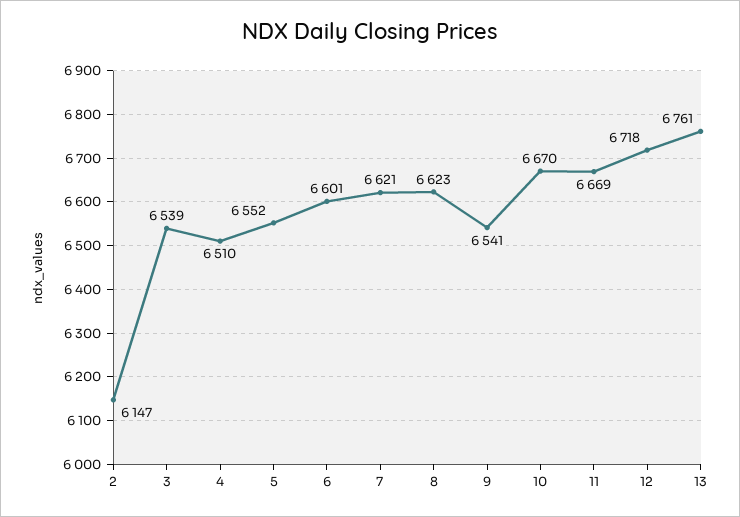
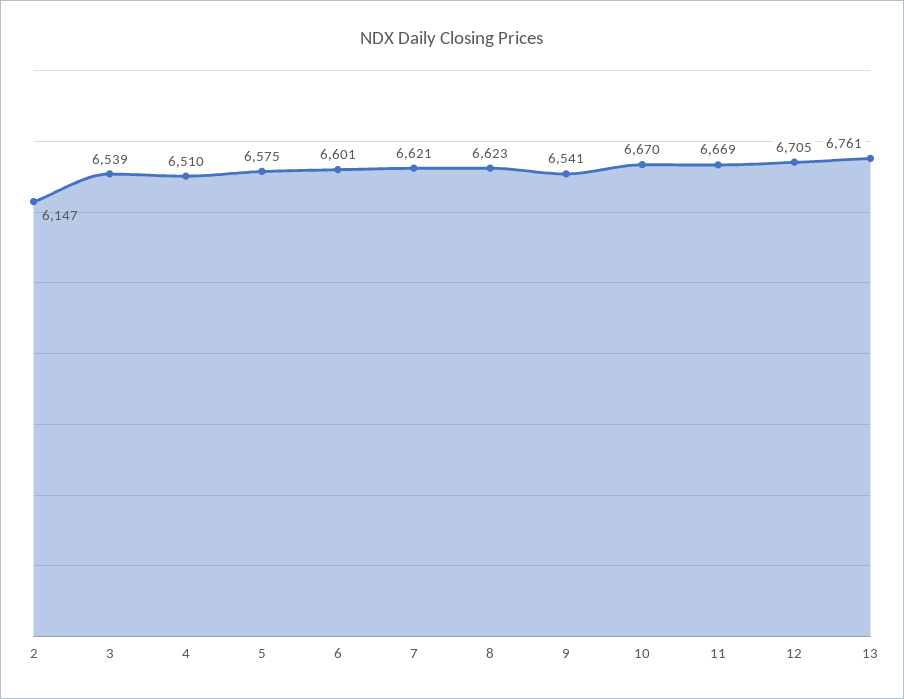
5: 6552 -> 6575
12: 6718 -> 6705

